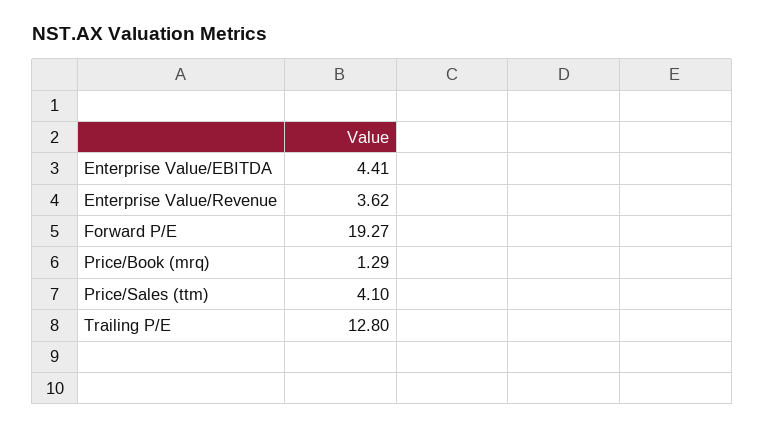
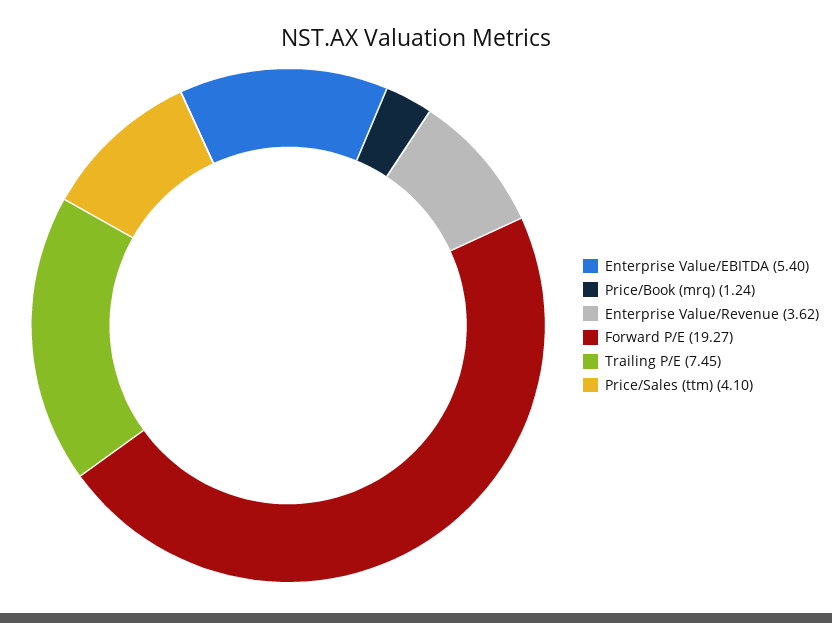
Enterprise Value/EBITDA: 4.41 -> 5.4
Price/Book (mrq): 1.29 -> 1.24
Trailing P/E: 12.8 -> 7.45

